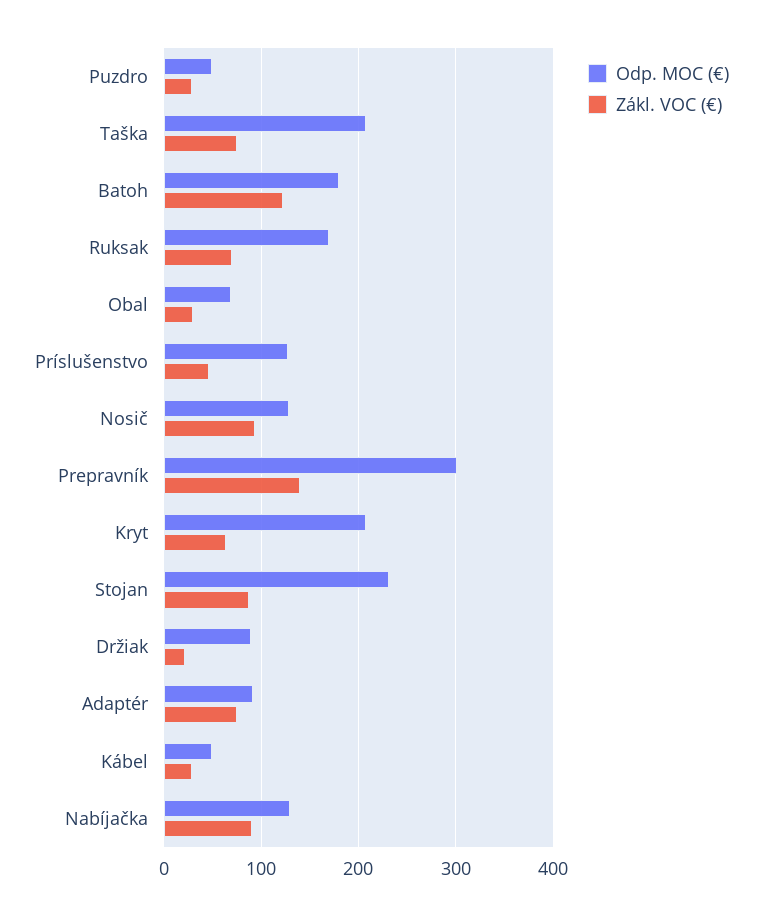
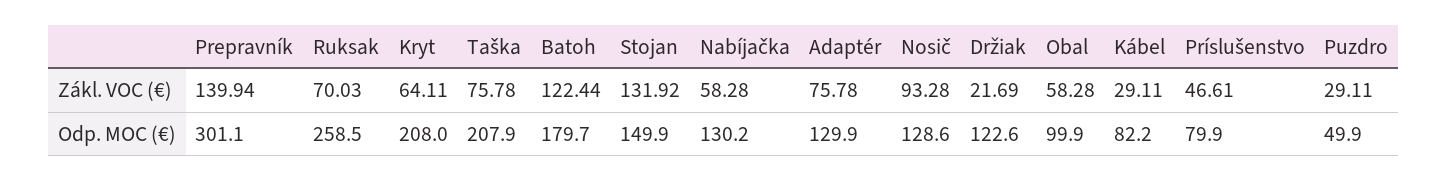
Odp. MOC (€), Ruksak: 170 -> 258.5
Odp. MOC (€), Obal: 70 -> 99.9
Zákl. VOC (€), Obal: 30 -> 58.28
Odp. MOC (€), Príslušenstvo: 130 -> 79.9
Odp. MOC (€), Stojan: 230 -> 149.9
Zákl. VOC (€), Stojan: 90 -> 131.92
Odp. MOC (€), Držiak: 90 -> 122.6
Odp. MOC (€), Adaptér: 90 -> 129.9
Odp. MOC (€), Kábel: 50 -> 82.2
Zákl. VOC (€), Nabíjačka: 90 -> 58.28

